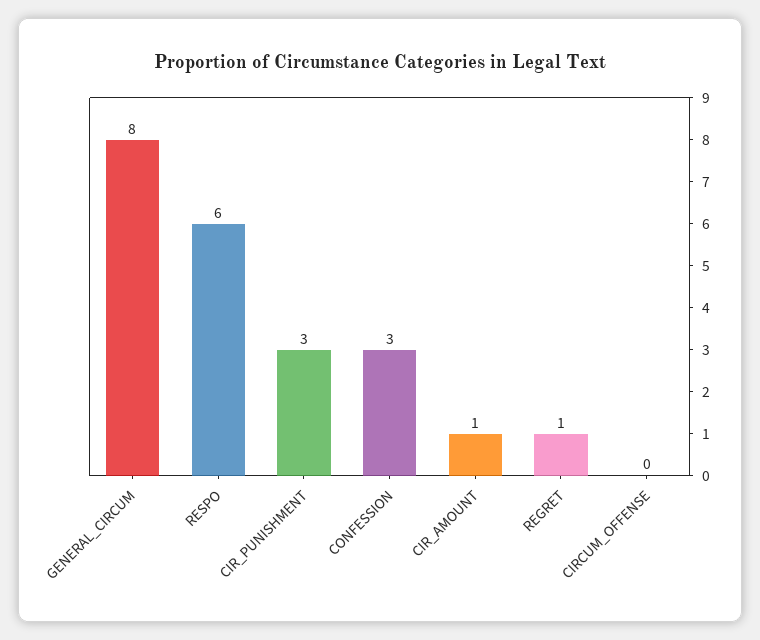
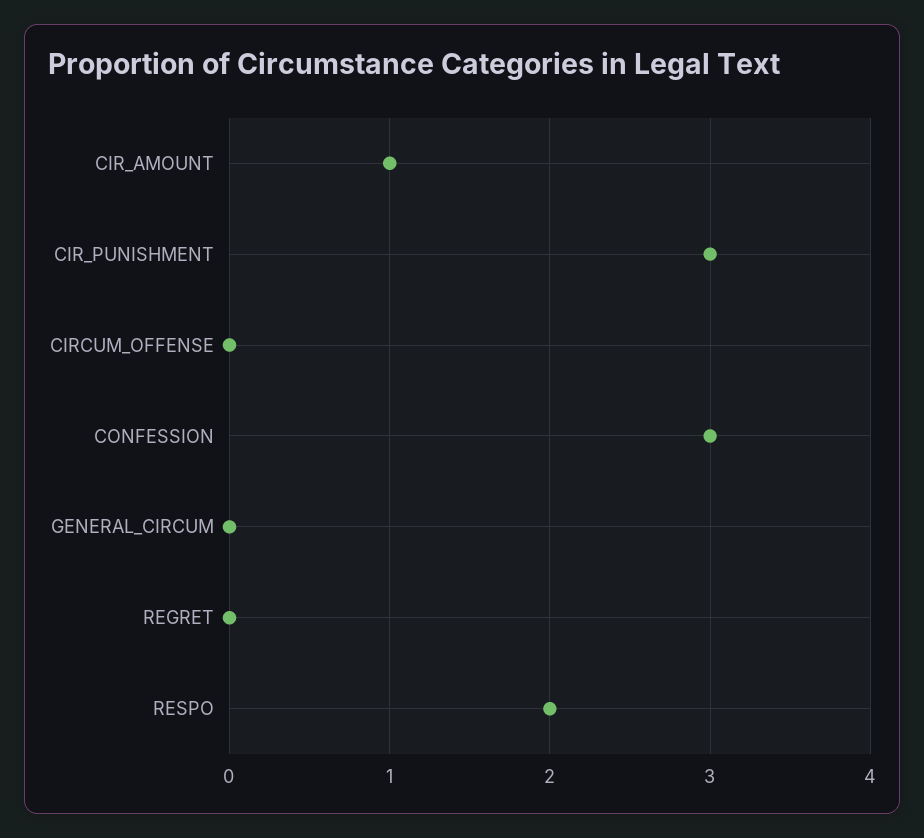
GENERAL_CIRCUM: 8 -> 0
RESPO: 6 -> 2
REGRET: 1 -> 0

